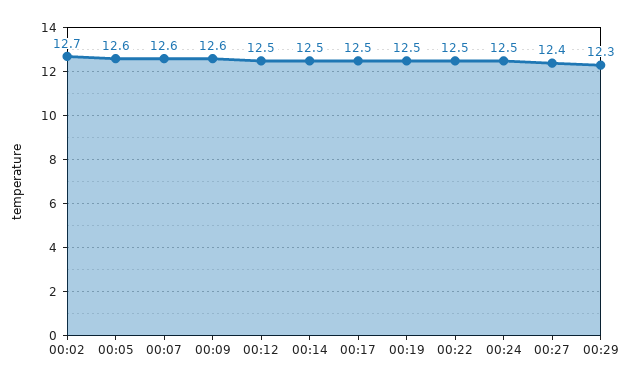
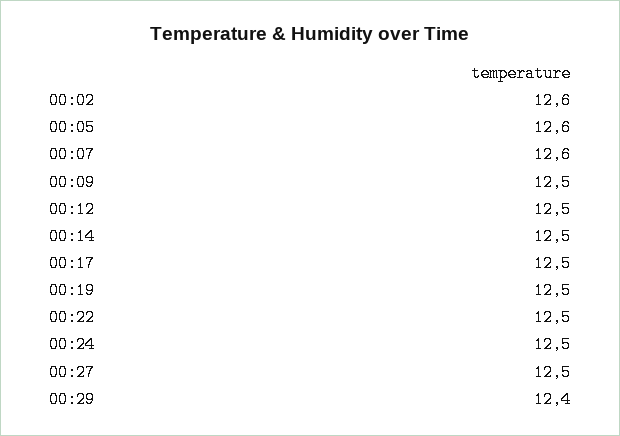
00:02: 12.7 -> 12.6
00:09: 12.6 -> 12.5
00:27: 12.4 -> 12.5
00:29: 12.3 -> 12.4

